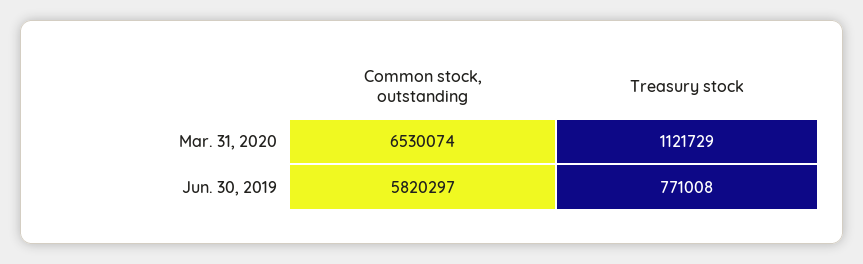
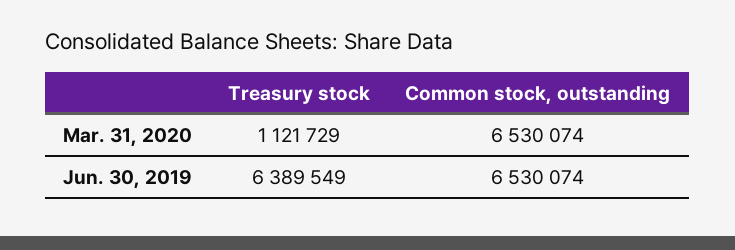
Common stock, outstanding, Jun. 30, 2019: 5820297 -> 6530074
Treasury stock, Jun. 30, 2019: 771008 -> 6389549

